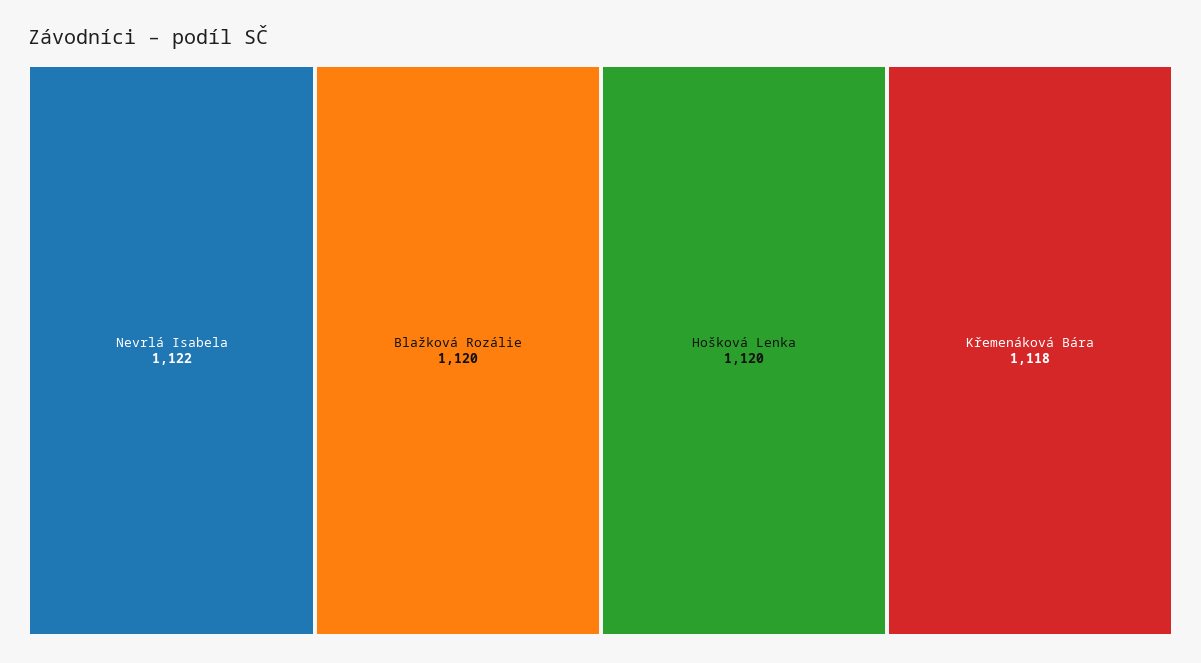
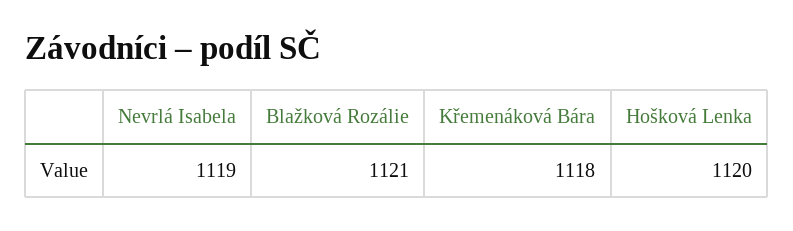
Nevrlá Isabela: 1122 -> 1119
Blažková Rozálie: 1120 -> 1121

